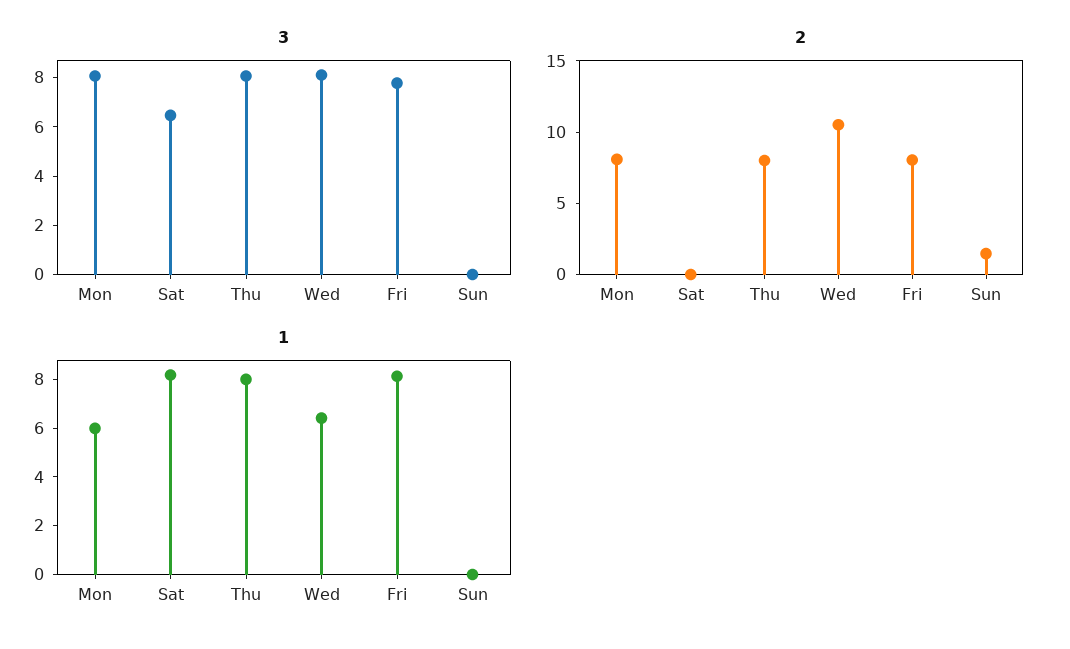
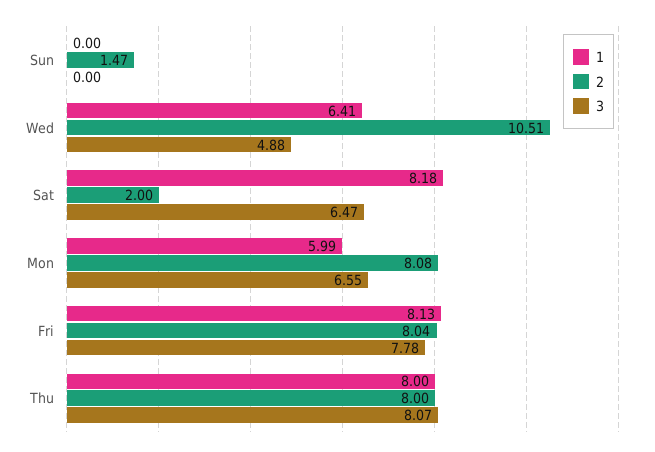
3, Mon: 8 -> 6.55
3, Wed: 8 -> 4.88
2, Sat: 0 -> 2

